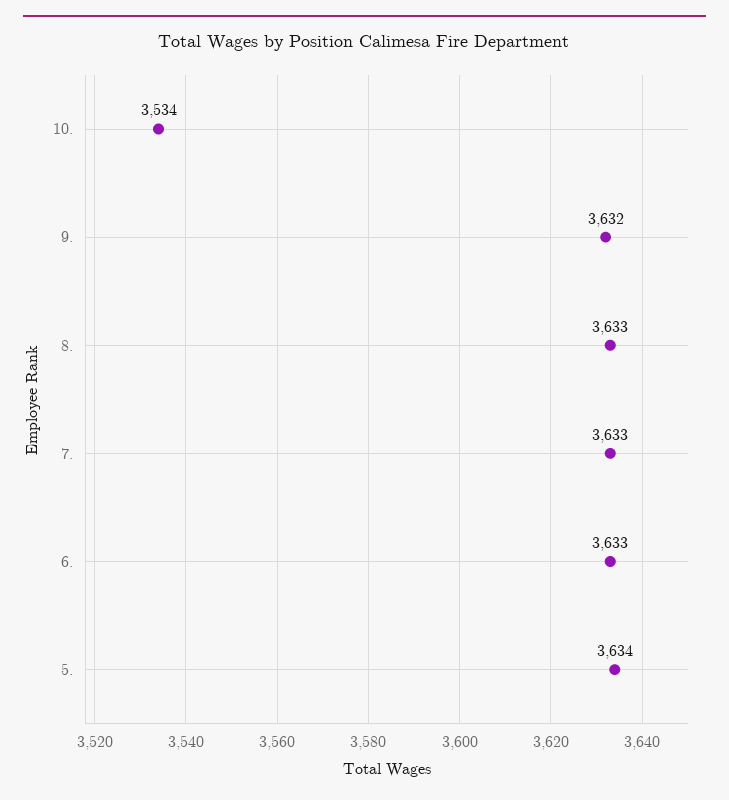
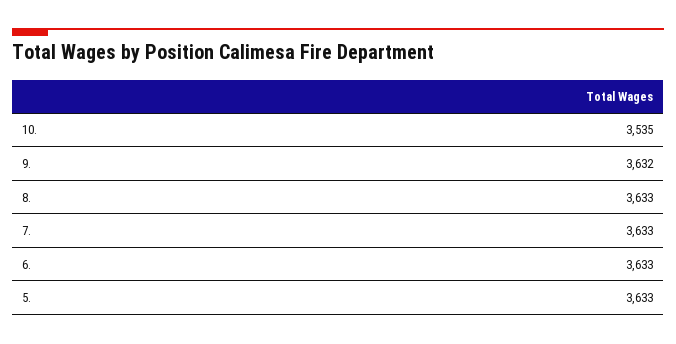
10.: 3534 -> 3535
5.: 3634 -> 3633

